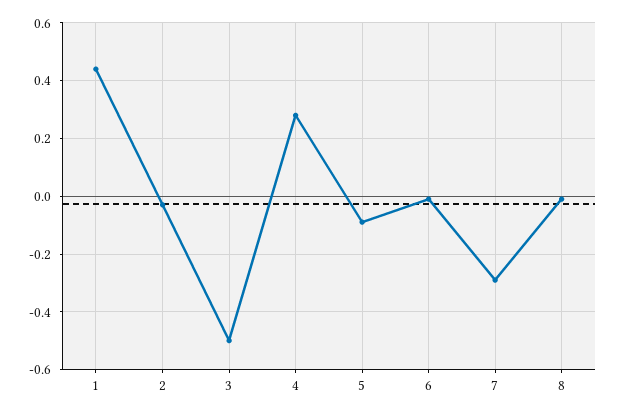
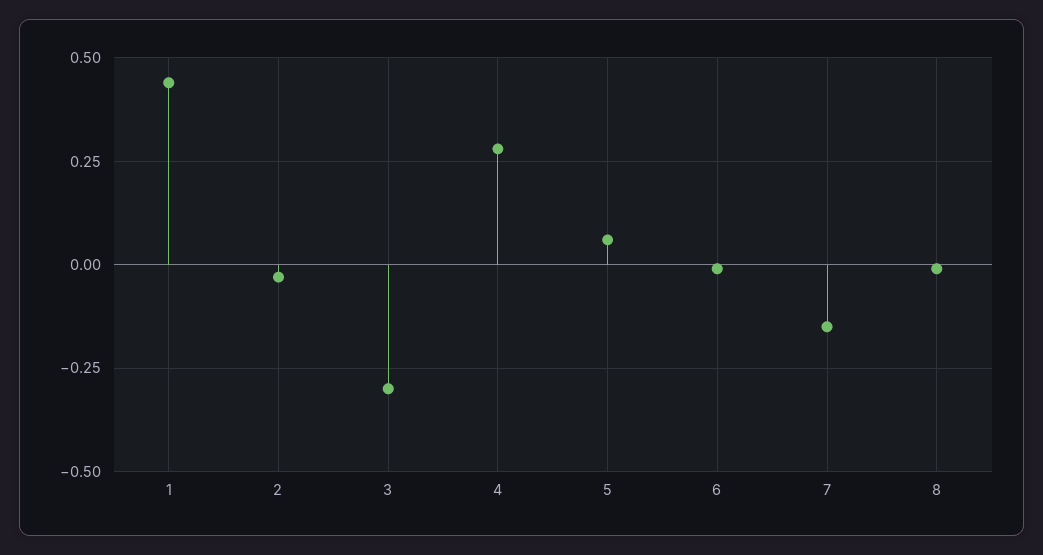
3: -0.5 -> -0.3
5: -0.1 -> 0.05
7: -0.3 -> -0.15

